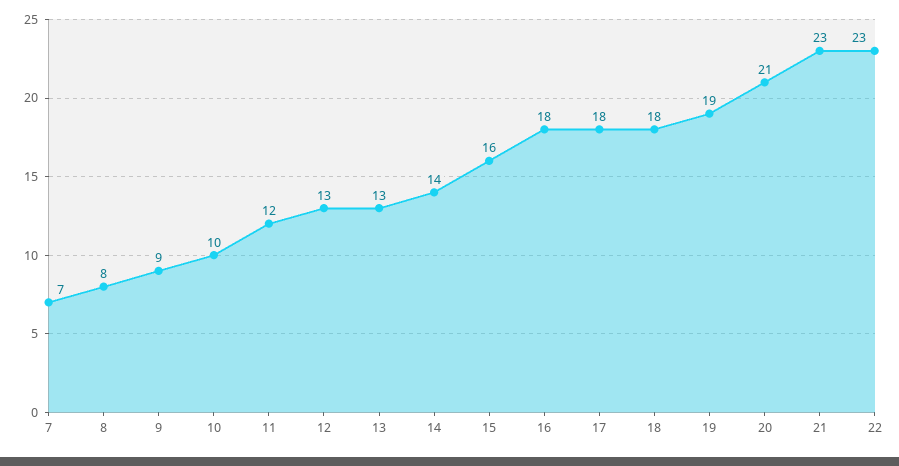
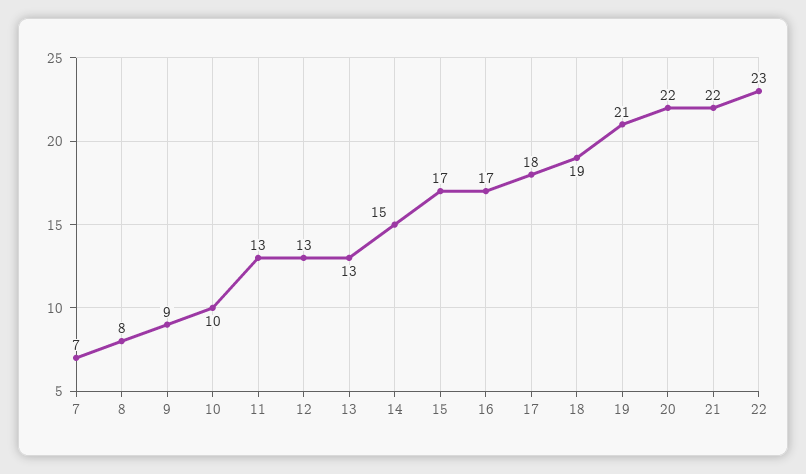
11: 12 -> 13
14: 14 -> 15
15: 16 -> 17
16: 18 -> 17
18: 18 -> 19
19: 19 -> 21
20: 21 -> 22
21: 23 -> 22

